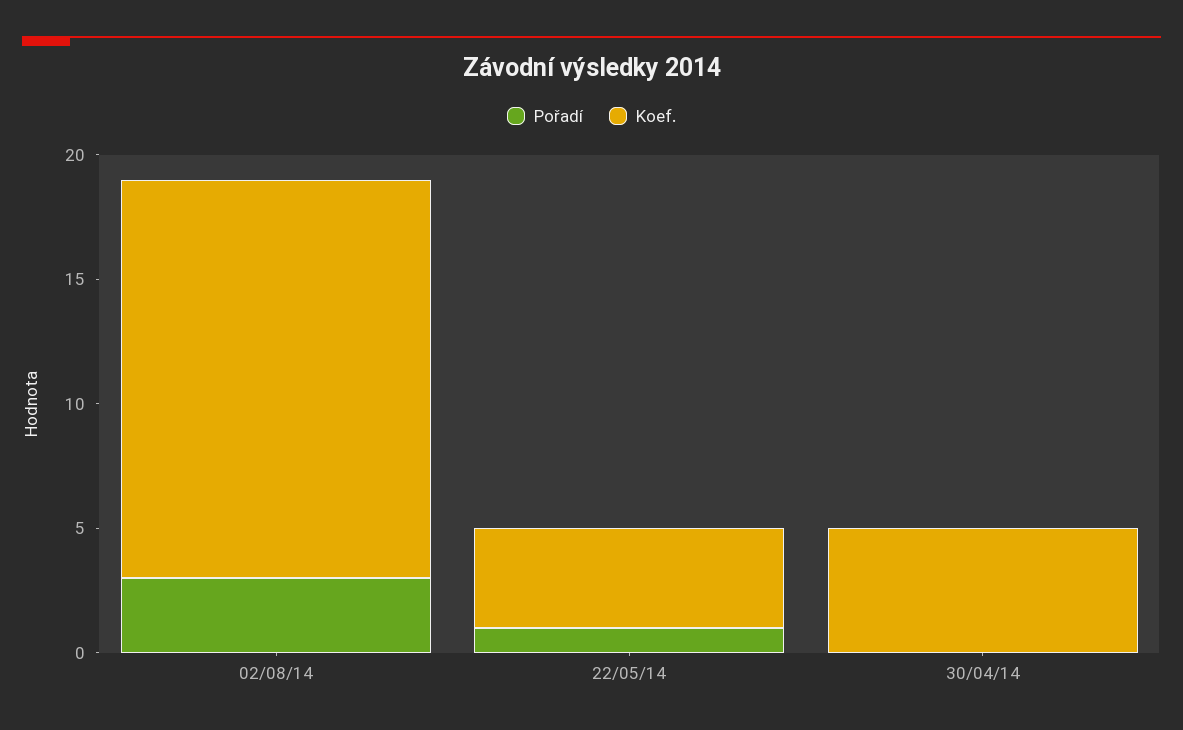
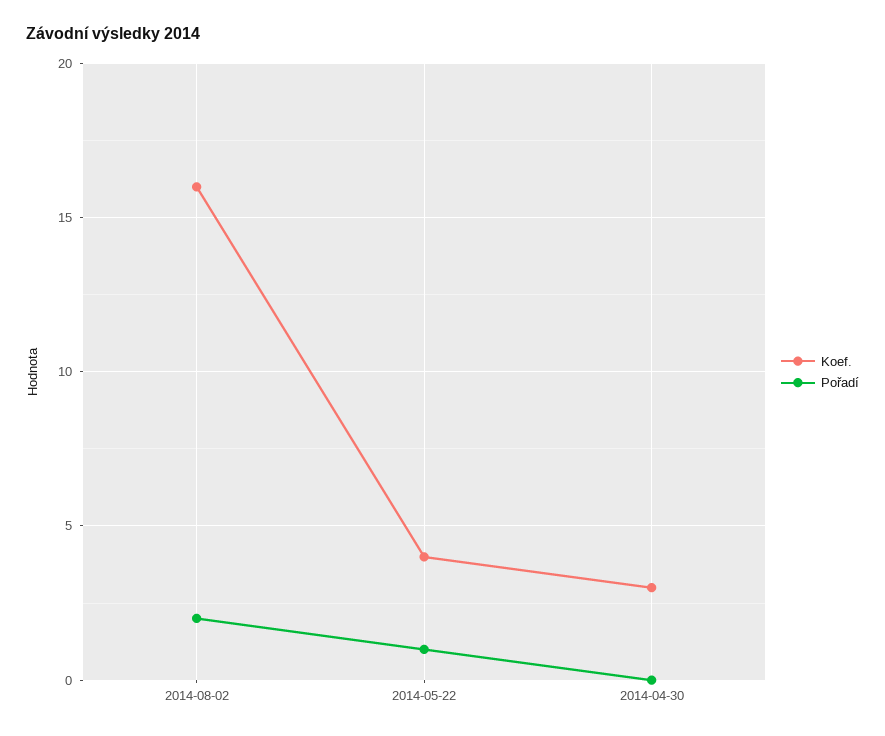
Pořadí, 02/08/14: 3 -> 2
Koef., 30/04/14: 5 -> 3

